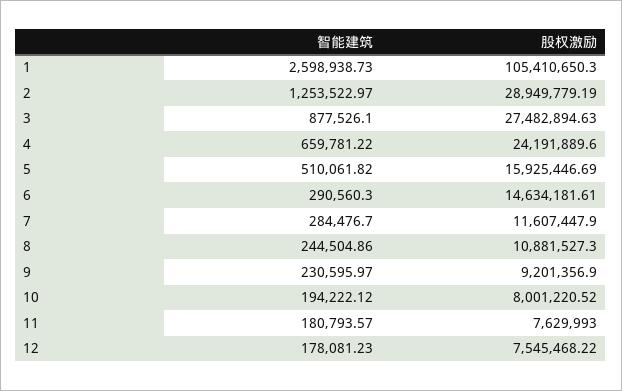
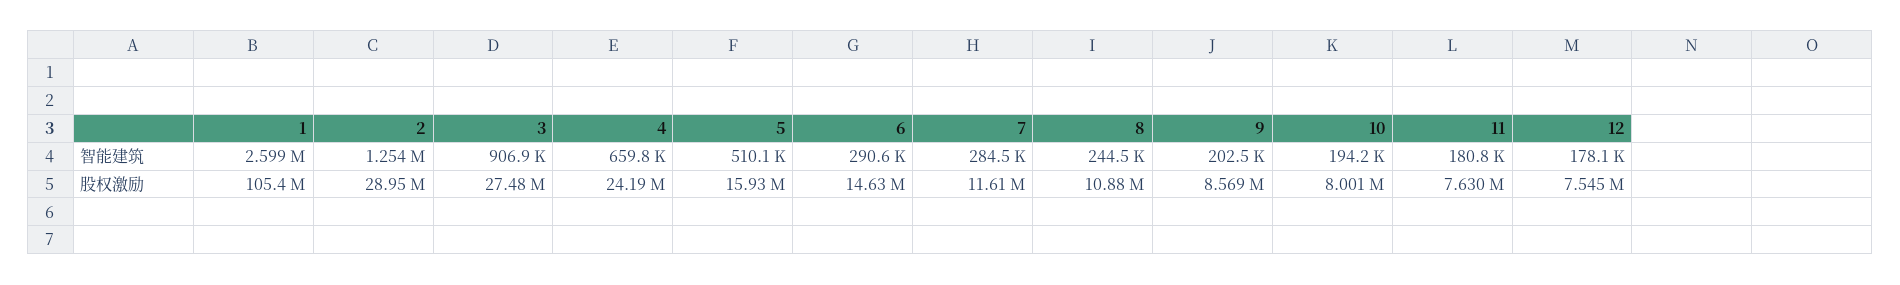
智能建筑, 3: 877526.1 -> 906900
智能建筑, 9: 230595.97 -> 202500
股权激励, 9: 9201356.9 -> 8569000

